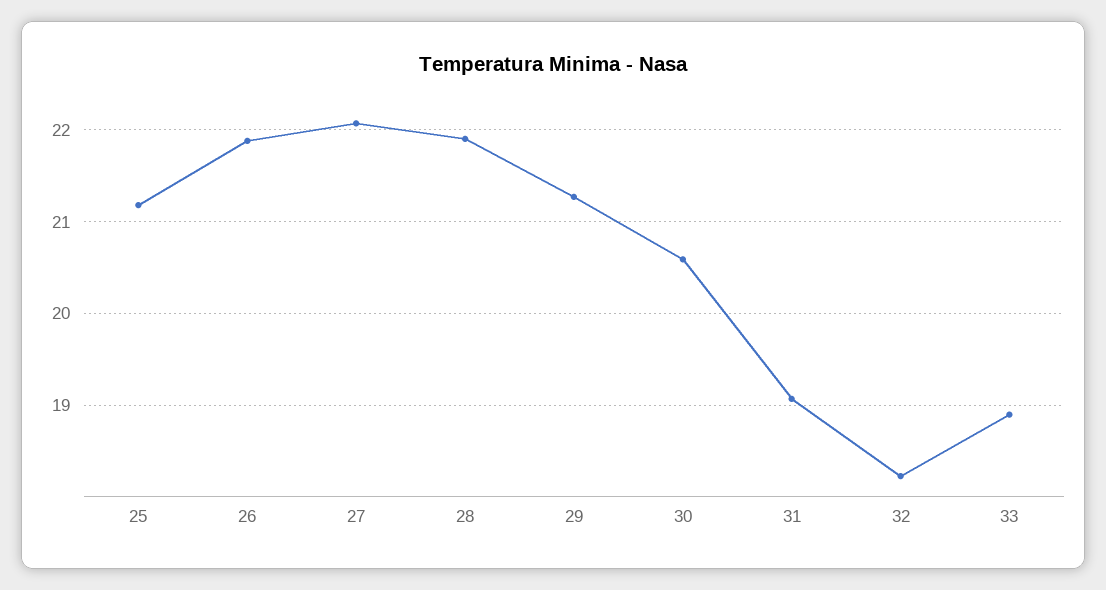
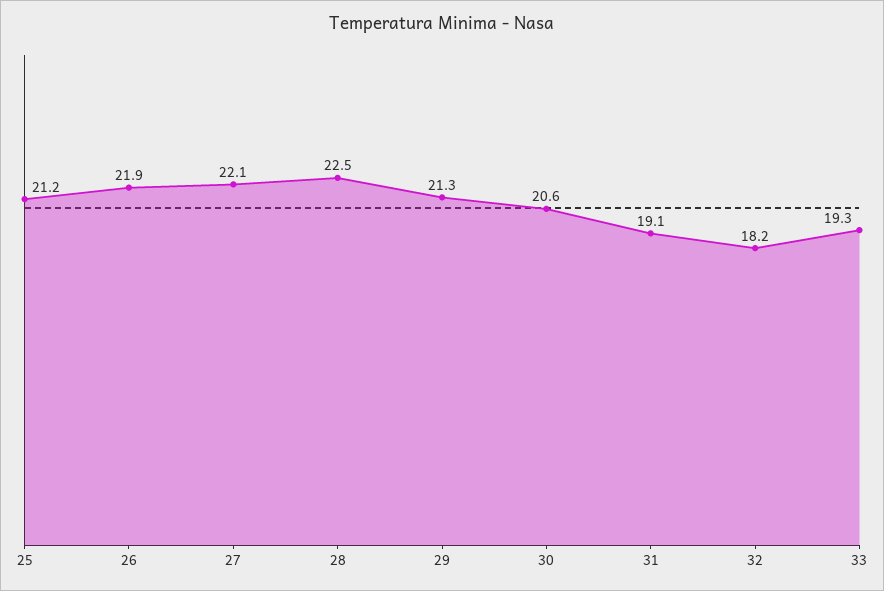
28: 21.9 -> 22.5
33: 18.9 -> 19.3

